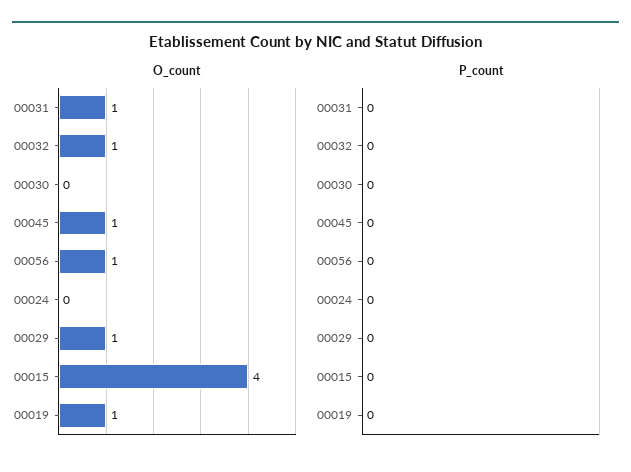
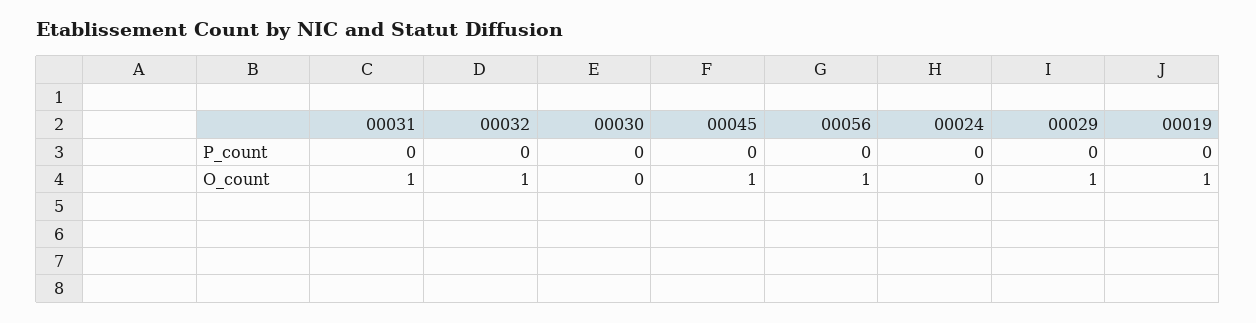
O_count, 00015: 4 -> none
P_count, 00015: 0 -> none

